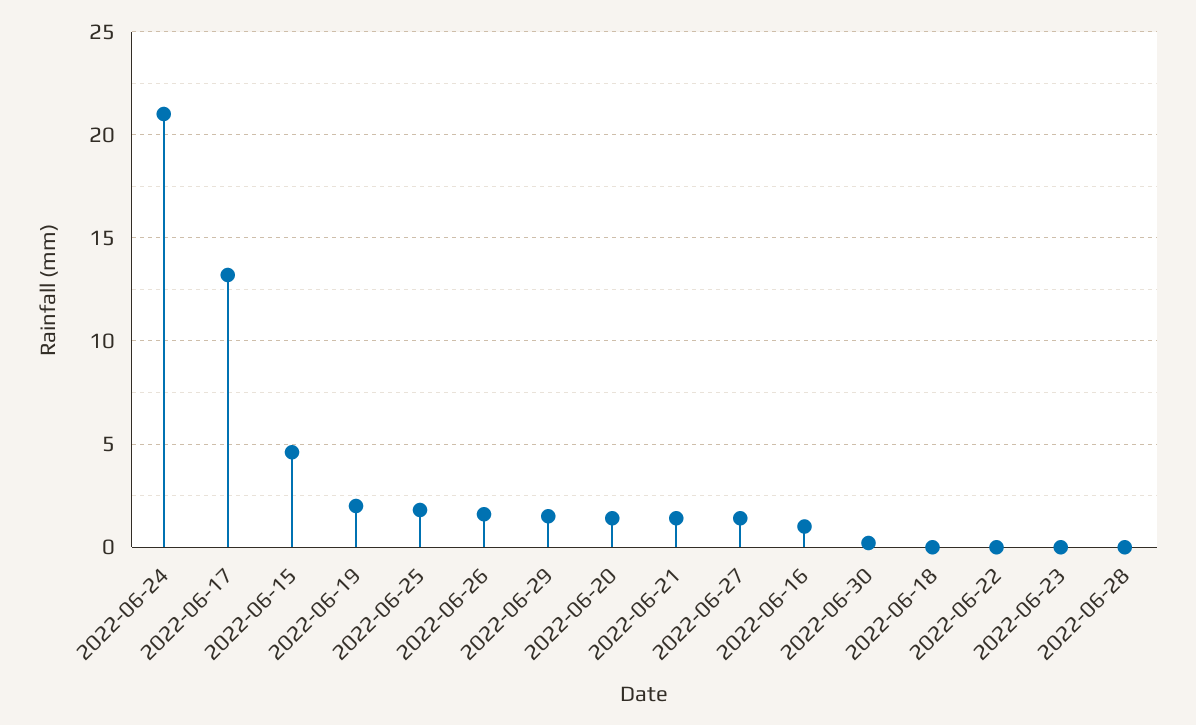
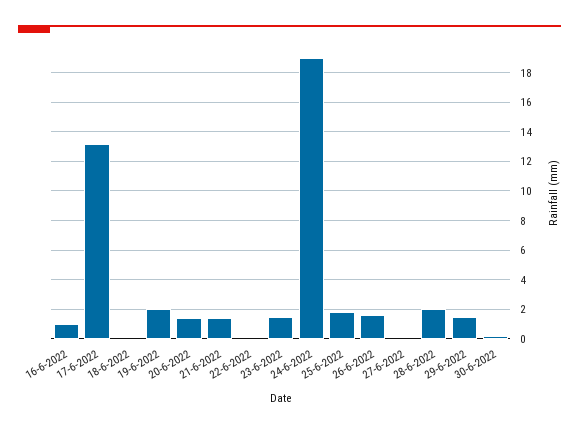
2022-06-24: 21 -> 19
2022-06-15: 4.5 -> none
2022-06-27: 1.5 -> 0
2022-06-23: 0 -> 1.5
2022-06-28: 0 -> 2

